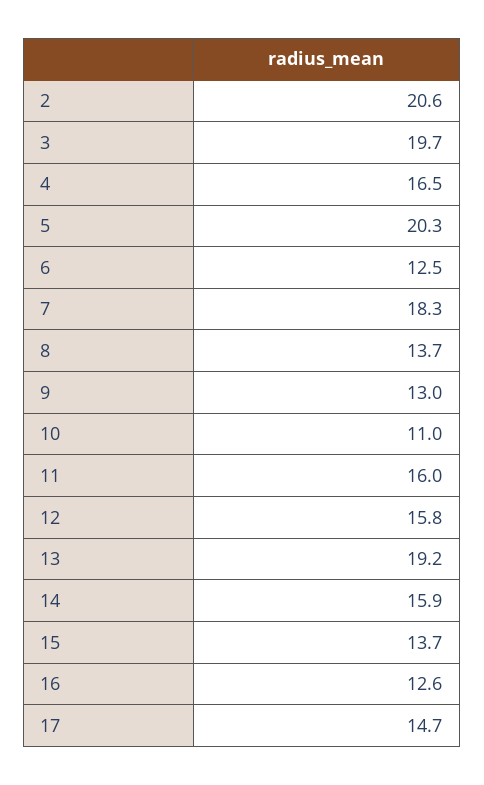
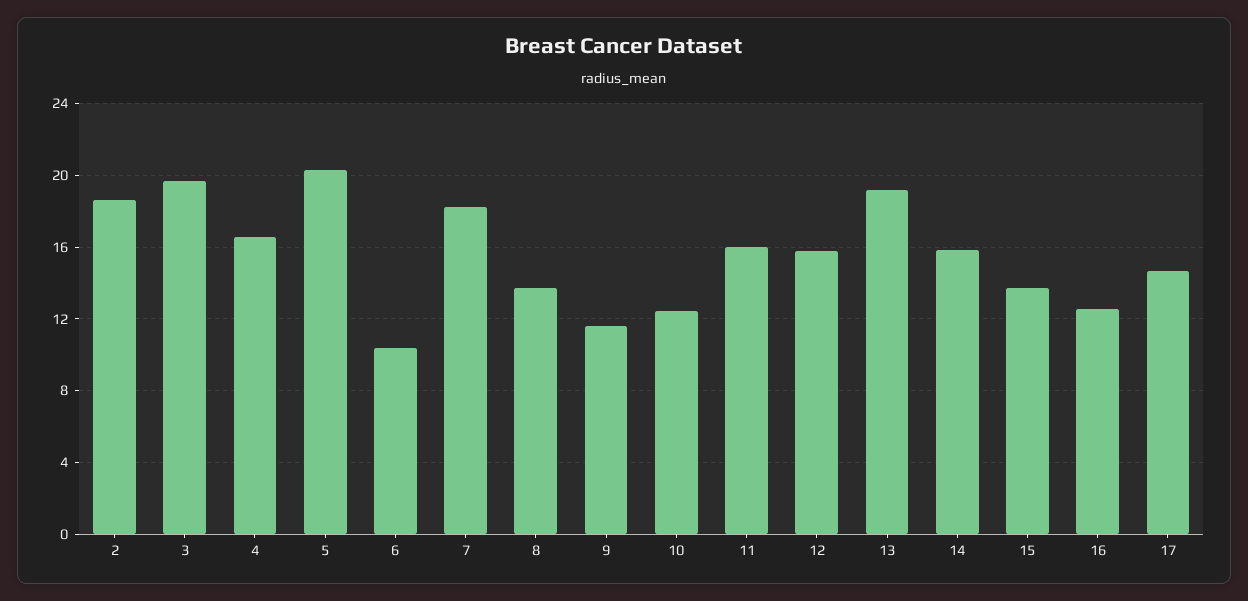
2: 20.6 -> 18.5
6: 12.5 -> 10.5
9: 13 -> 11.5
10: 11 -> 12.5

